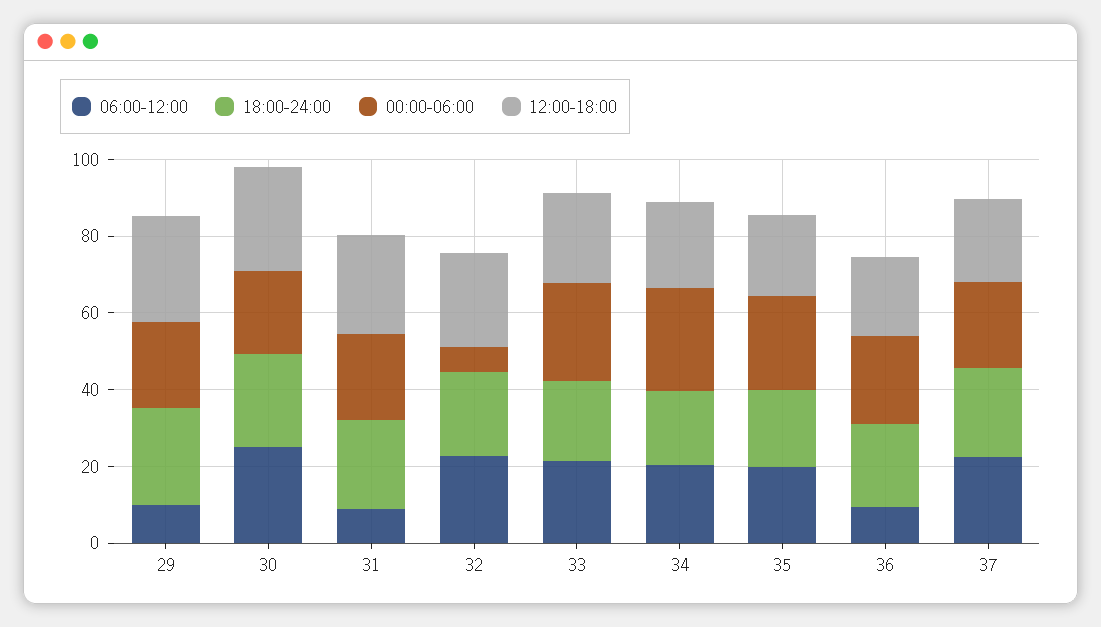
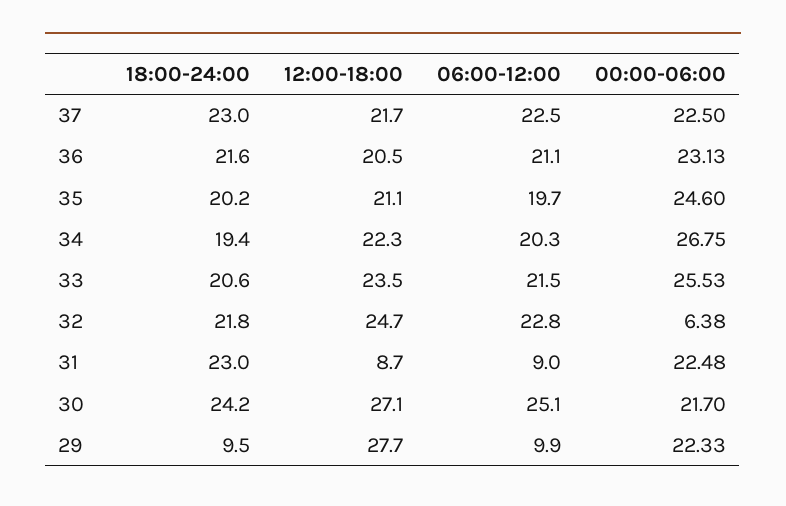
18:00-24:00, 29: 25 -> 9.5
12:00-18:00, 31: 25 -> 8.7
06:00-12:00, 36: 10 -> 21.1

